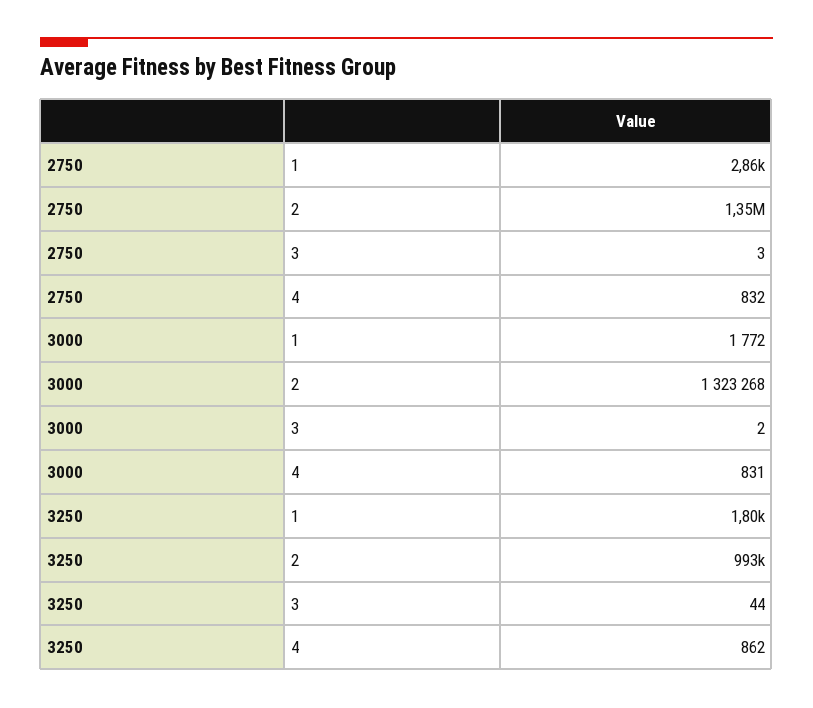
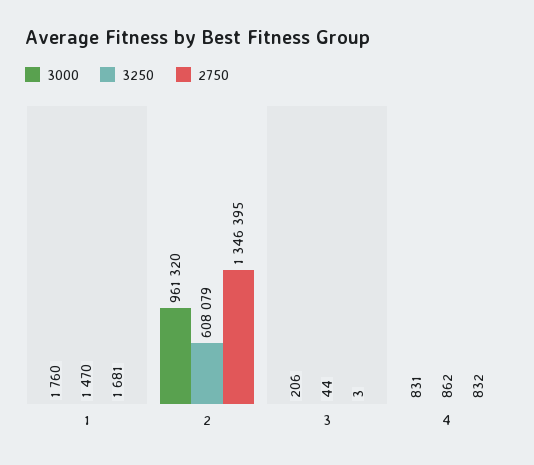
2750, 1: 2860 -> 1681
3000, 1: 1772 -> 1760
3000, 2: 1323268 -> 961320
3000, 3: 2 -> 206
3250, 1: 1800 -> 1470
3250, 2: 993000 -> 608079

